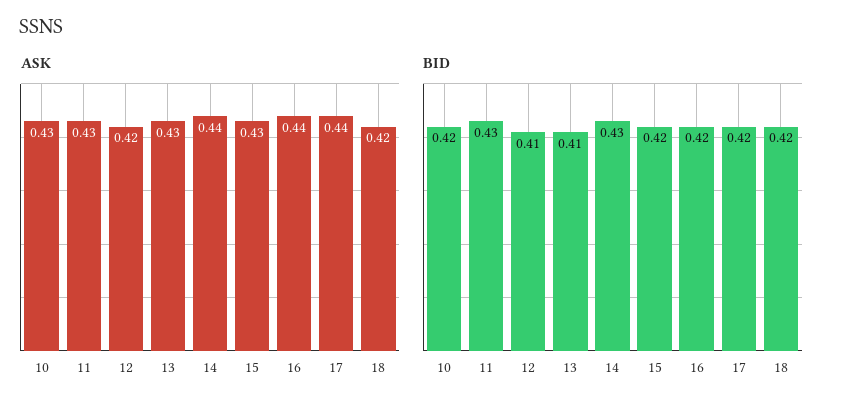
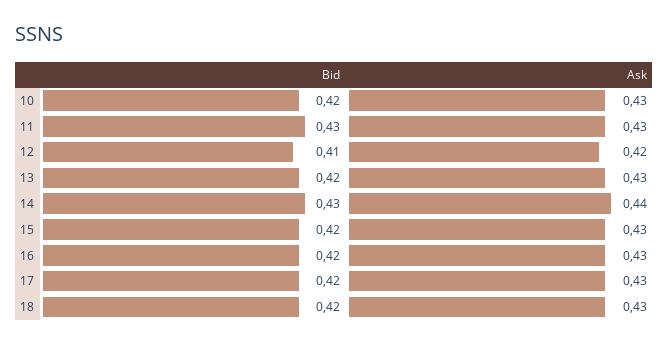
ASK, 16: 0.44 -> 0.43
ASK, 17: 0.44 -> 0.43
ASK, 18: 0.42 -> 0.43
BID, 13: 0.41 -> 0.42

